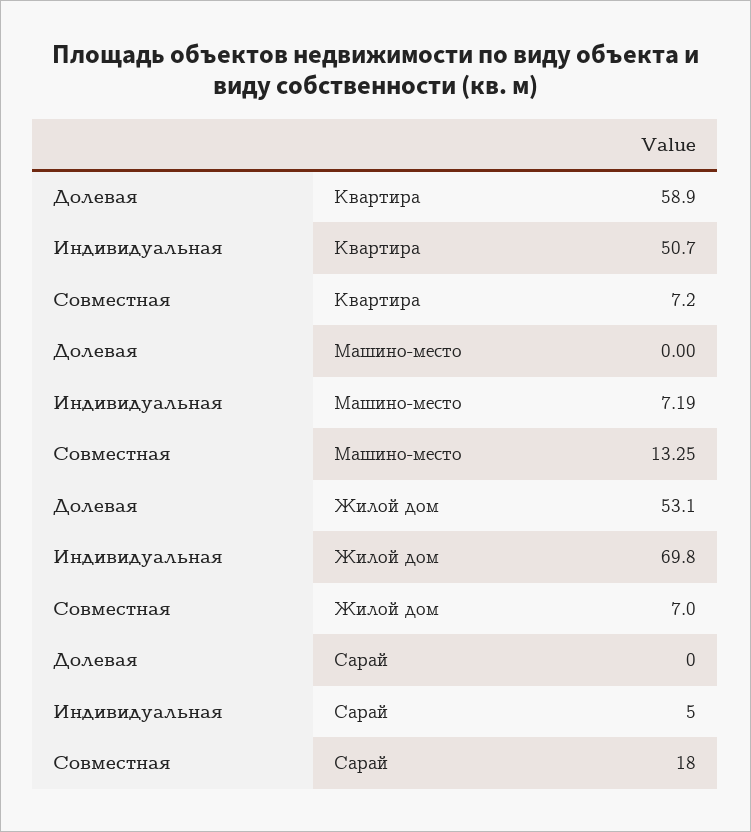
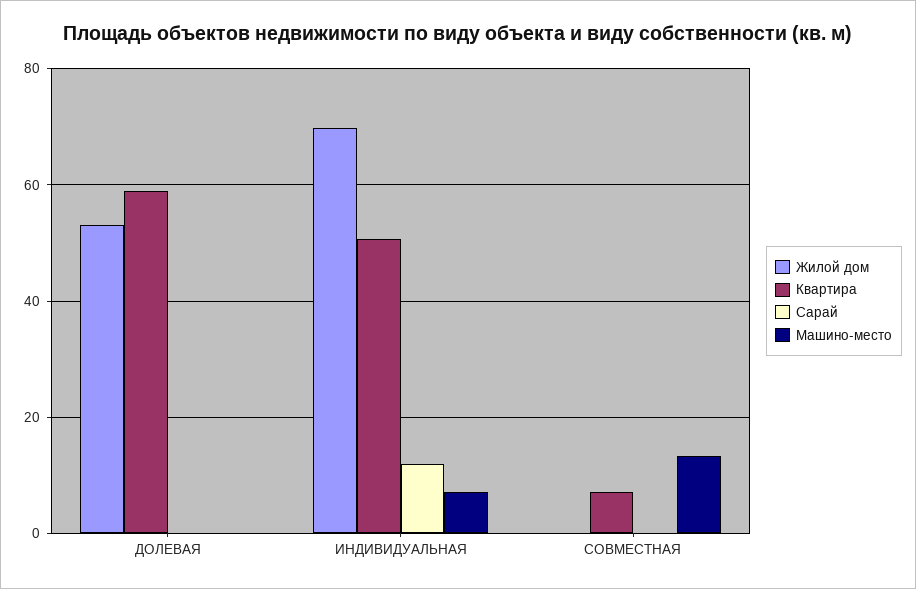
Жилой дом, Совместная: 7 -> 0
Сарай, Индивидуальная: 5 -> 12
Сарай, Совместная: 18 -> 0

